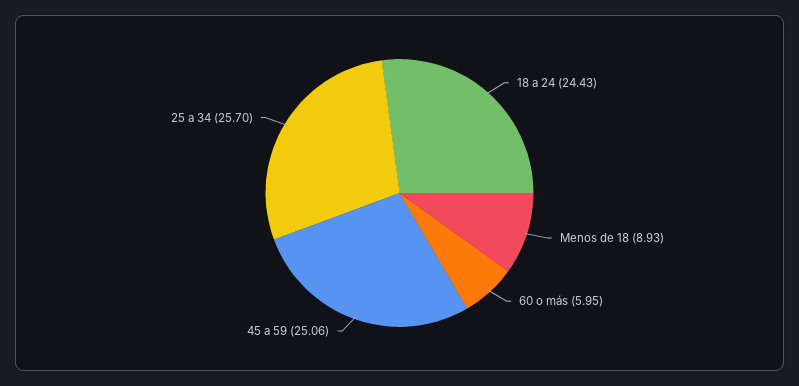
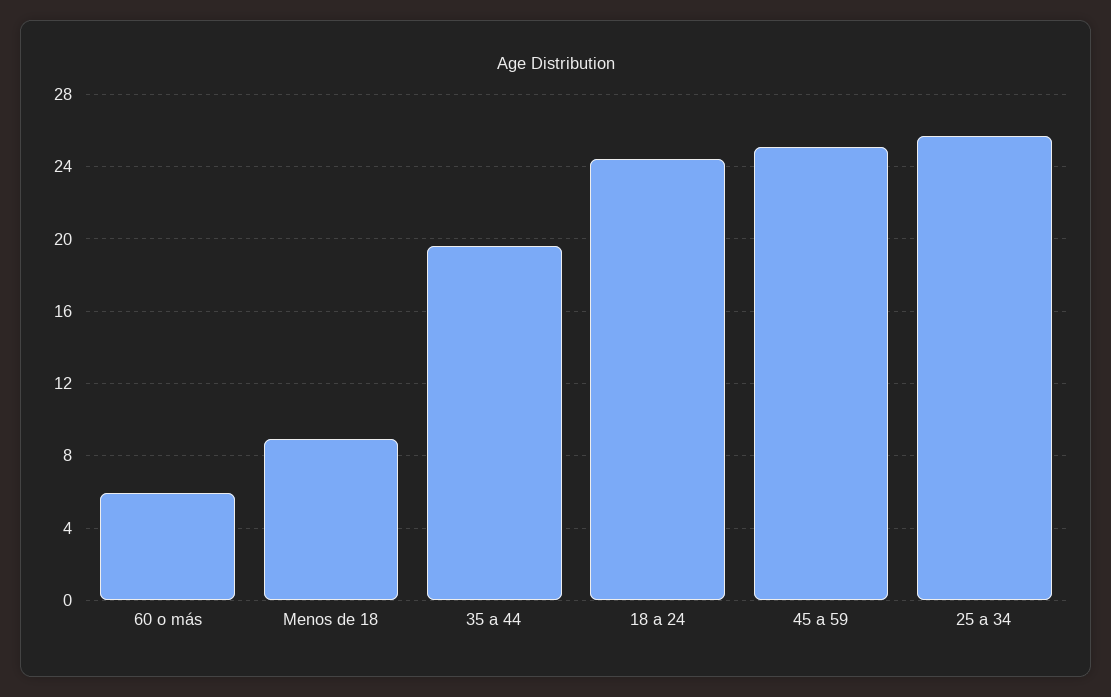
35 a 44: none -> 19.5

